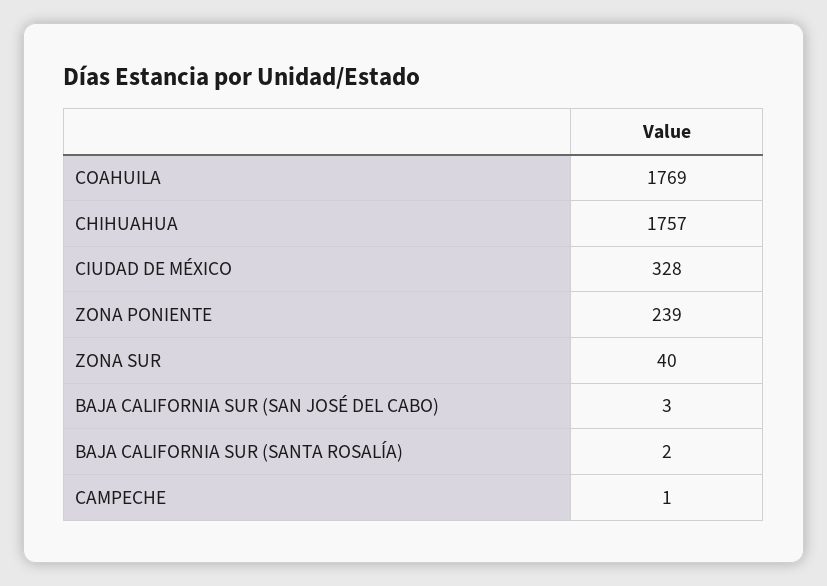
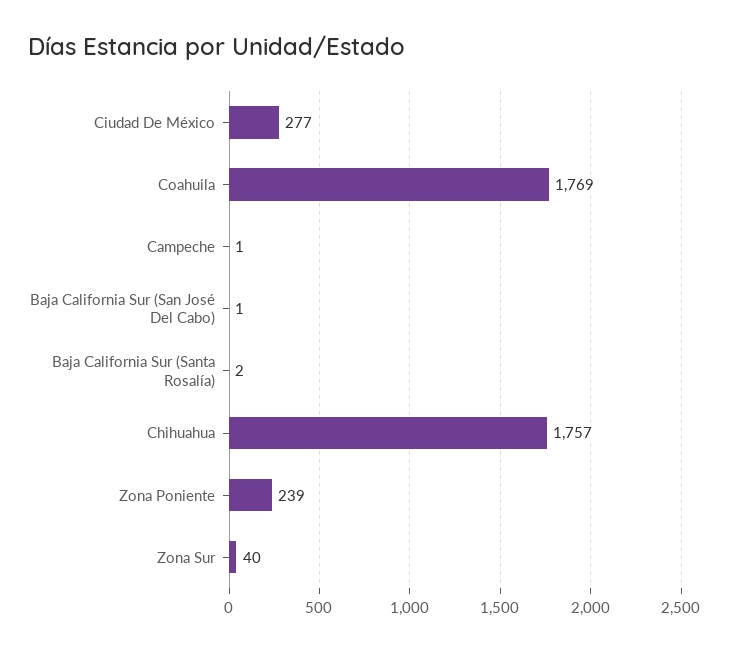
CIUDAD DE MÉXICO: 328 -> 277
BAJA CALIFORNIA SUR (SAN JOSÉ DEL CABO): 3 -> 1

